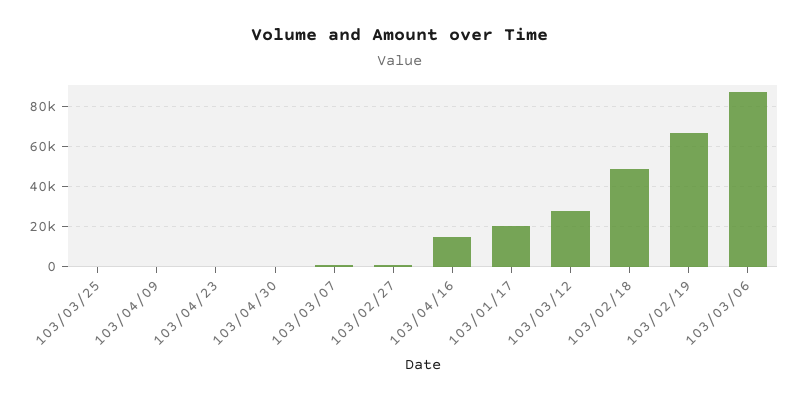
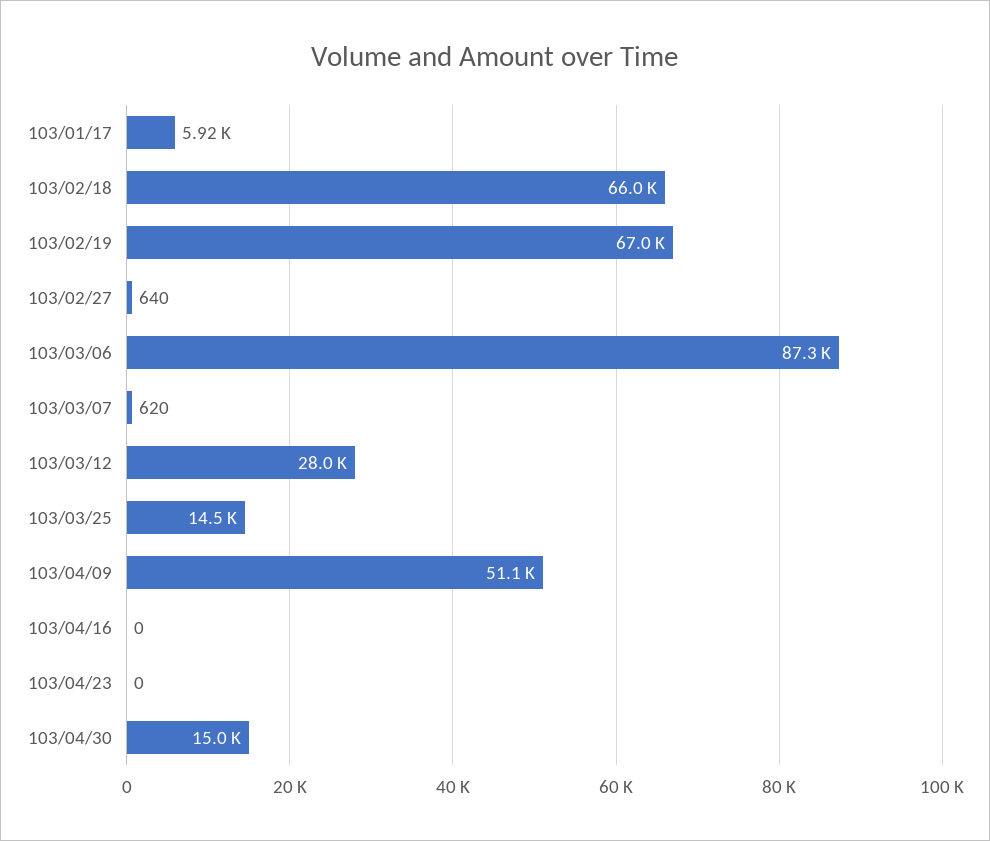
103/03/25: 0 -> 14500
103/04/09: 0 -> 51100
103/04/30: 0 -> 15000
103/04/16: 15000 -> 0
103/01/17: 20000 -> 5920
103/02/18: 50000 -> 66000

